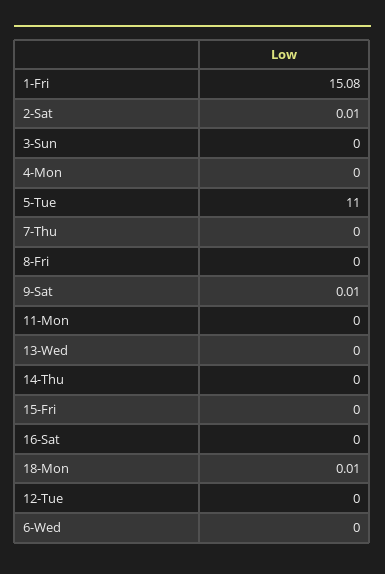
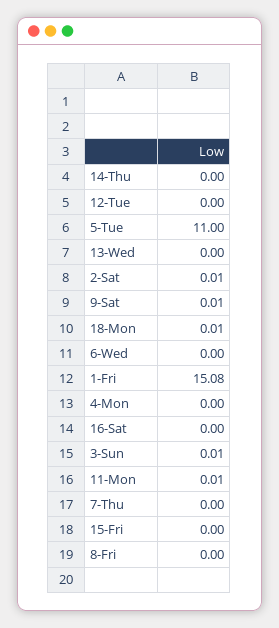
3-Sun: 0 -> 0.01
11-Mon: 0 -> 0.01

